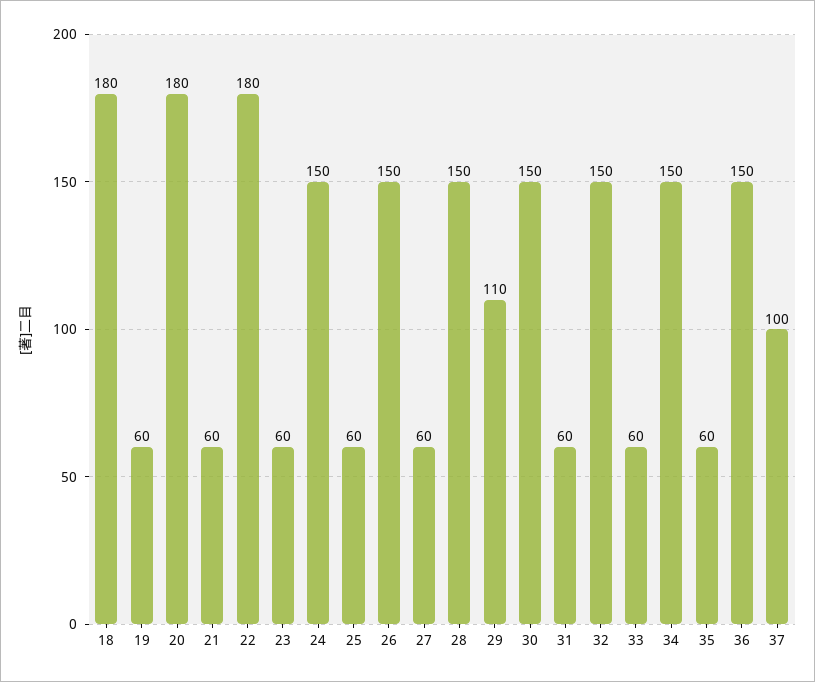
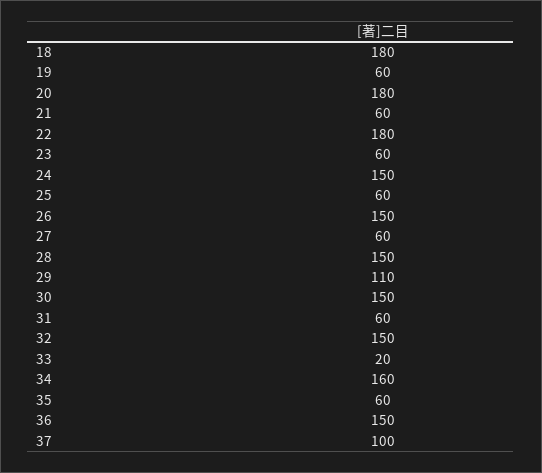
33: 60 -> 20
34: 150 -> 160

